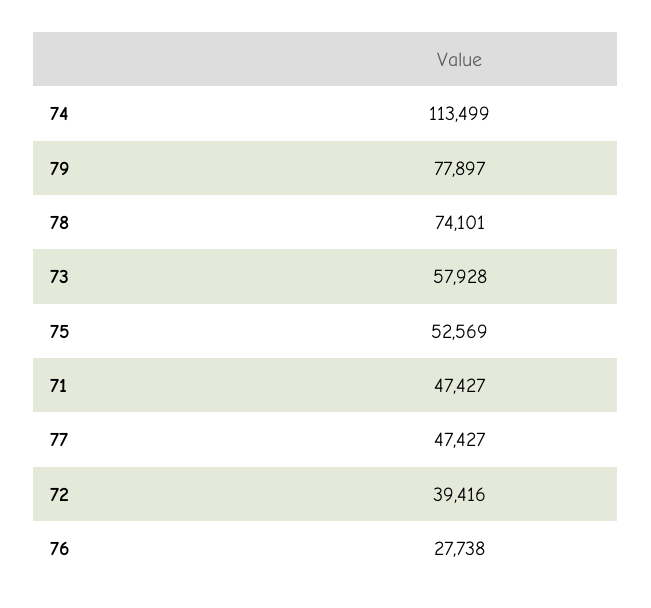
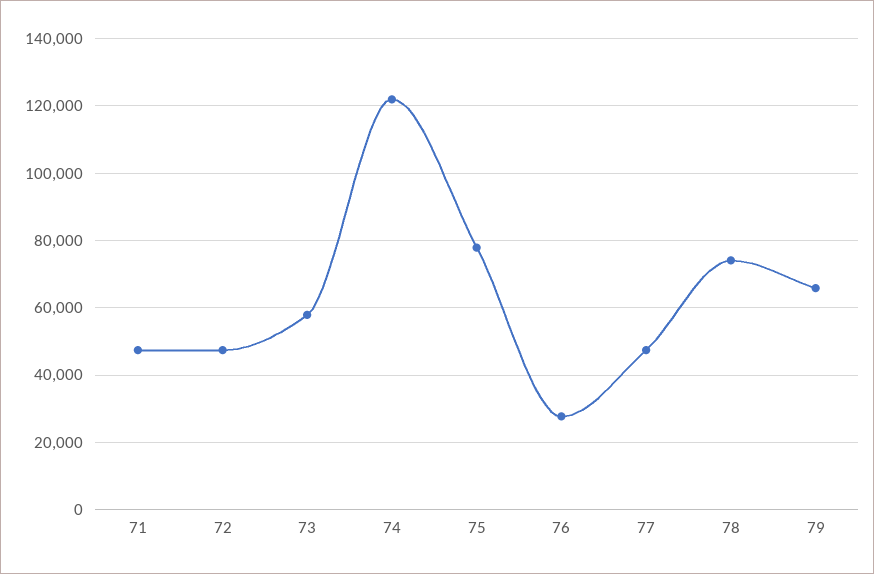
74: 113499 -> 122000
79: 77897 -> 66000
75: 52569 -> 78000
72: 39416 -> 48000

